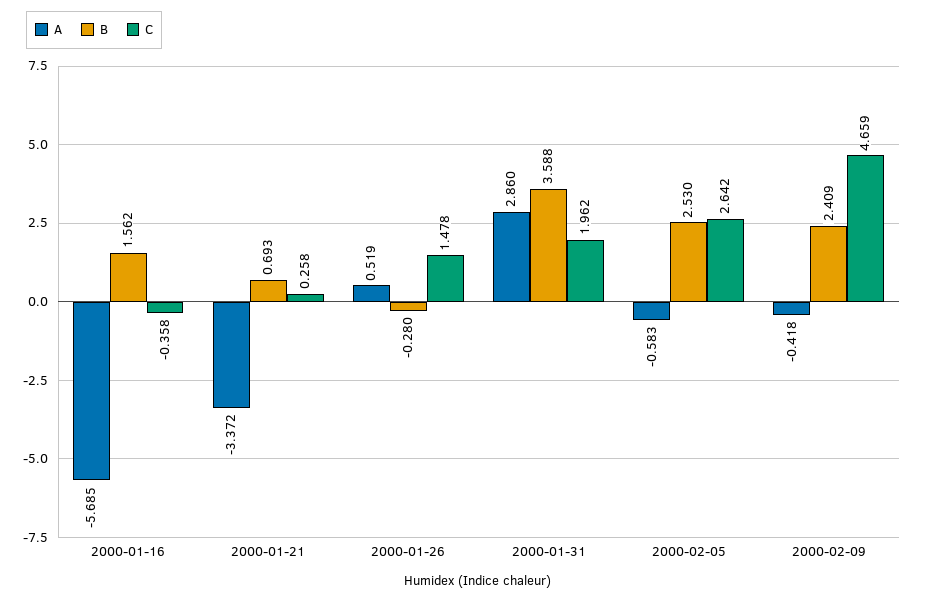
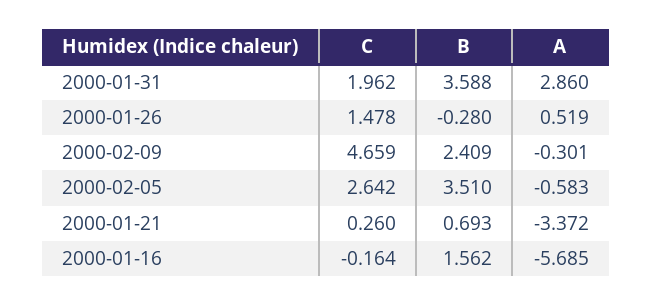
C, 2000-01-16: -0.358 -> -0.164
C, 2000-01-21: 0.258 -> 0.26
B, 2000-02-05: 2.53 -> 3.51
A, 2000-02-09: -0.418 -> -0.301

